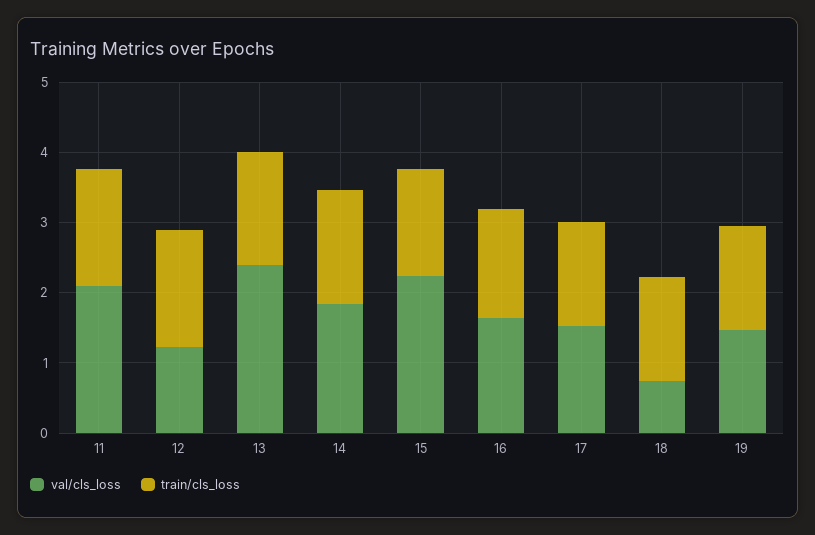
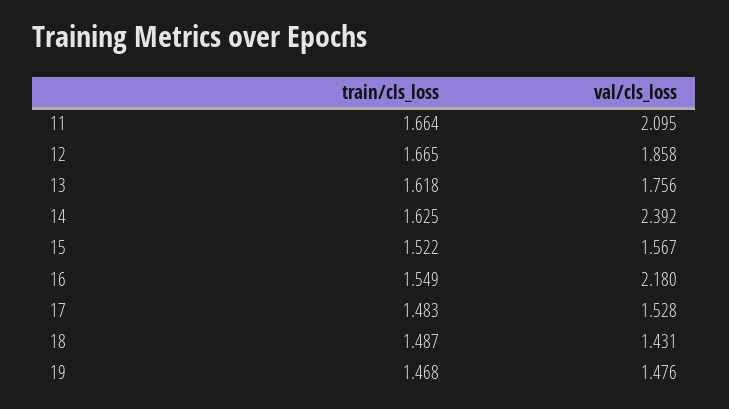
val/cls_loss, 12: 1.2 -> 1.858
val/cls_loss, 13: 2.4 -> 1.756
val/cls_loss, 14: 1.8 -> 2.392
val/cls_loss, 15: 2.2 -> 1.567
val/cls_loss, 16: 1.6 -> 2.18
val/cls_loss, 18: 0.8 -> 1.431

